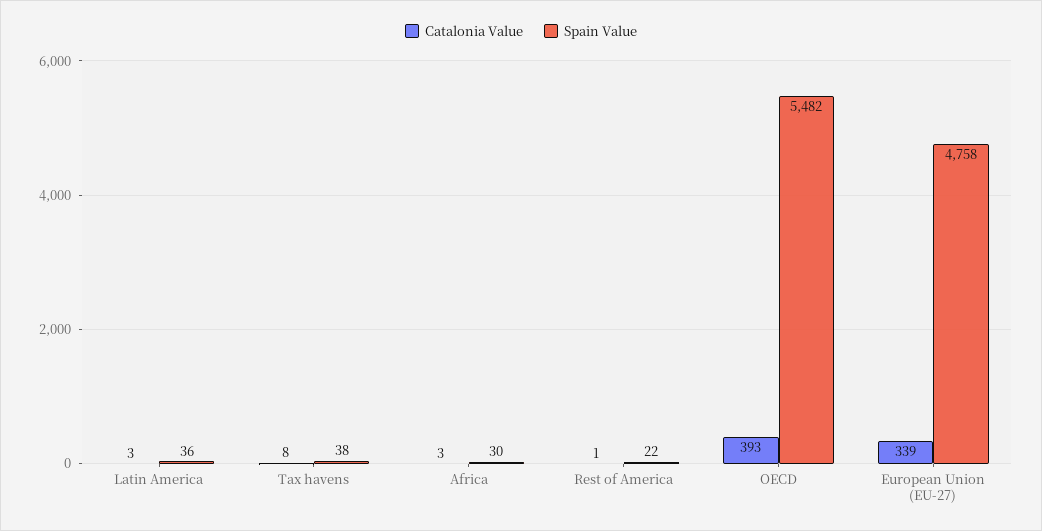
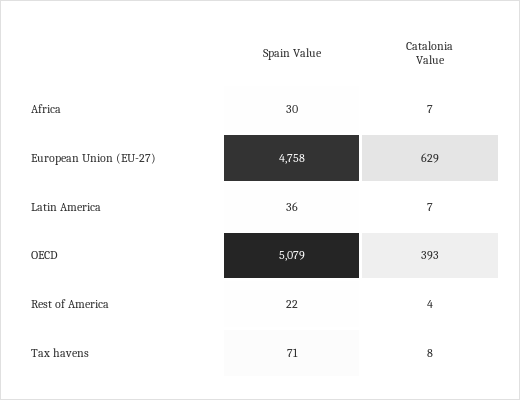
Catalonia Value, Latin America: 3 -> 7
Spain Value, Tax havens: 38 -> 71
Catalonia Value, Africa: 3 -> 7
Catalonia Value, Rest of America: 1 -> 4
Spain Value, OECD: 5482 -> 5079
Catalonia Value, European Union (EU-27): 339 -> 629

